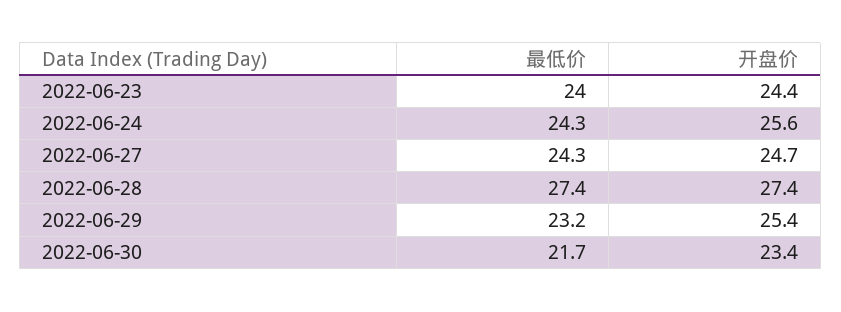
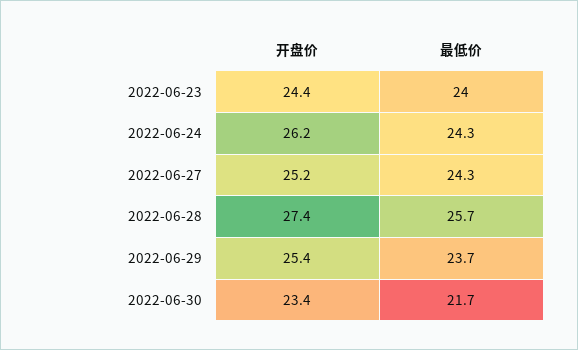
开盘价, 2022-06-24: 25.6 -> 26.2
开盘价, 2022-06-27: 24.7 -> 25.2
最低价, 2022-06-28: 27.4 -> 25.7
最低价, 2022-06-29: 23.2 -> 23.7

